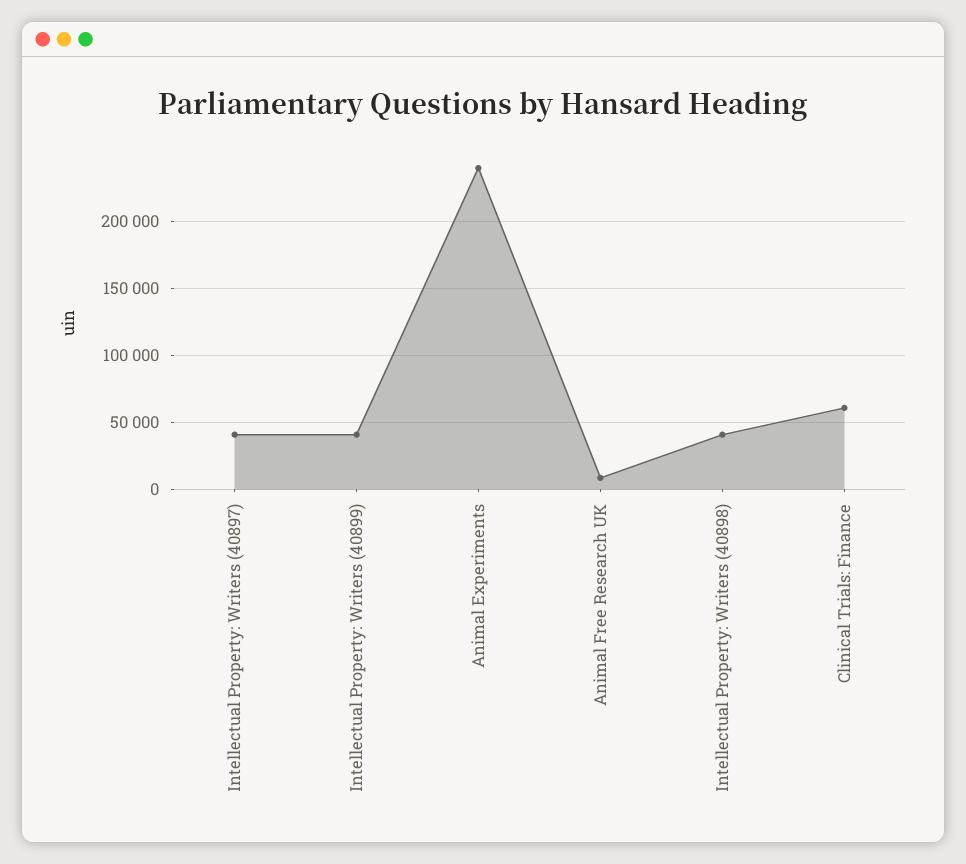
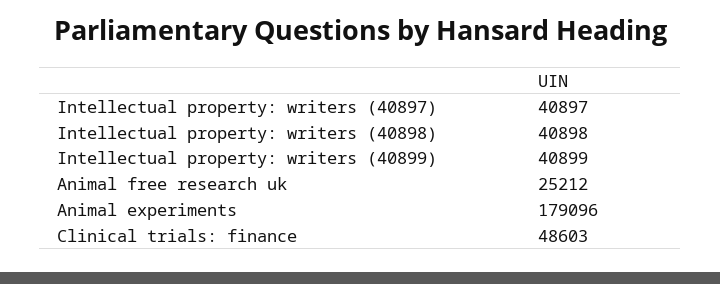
Animal Experiments: 240000 -> 179096
Animal Free Research UK: 10000 -> 25212
Clinical Trials: Finance: 60000 -> 48603

